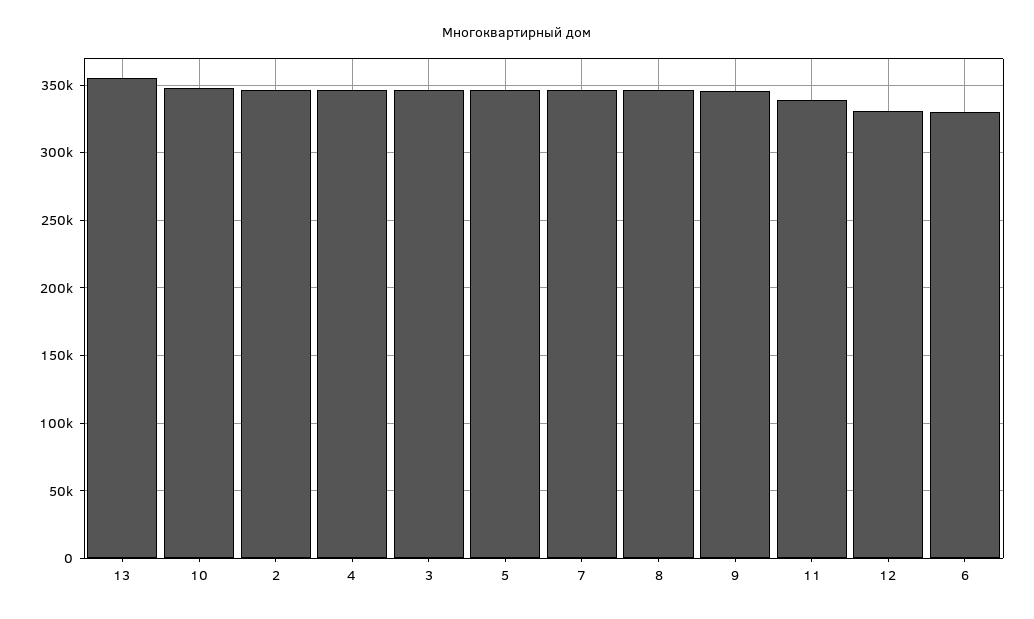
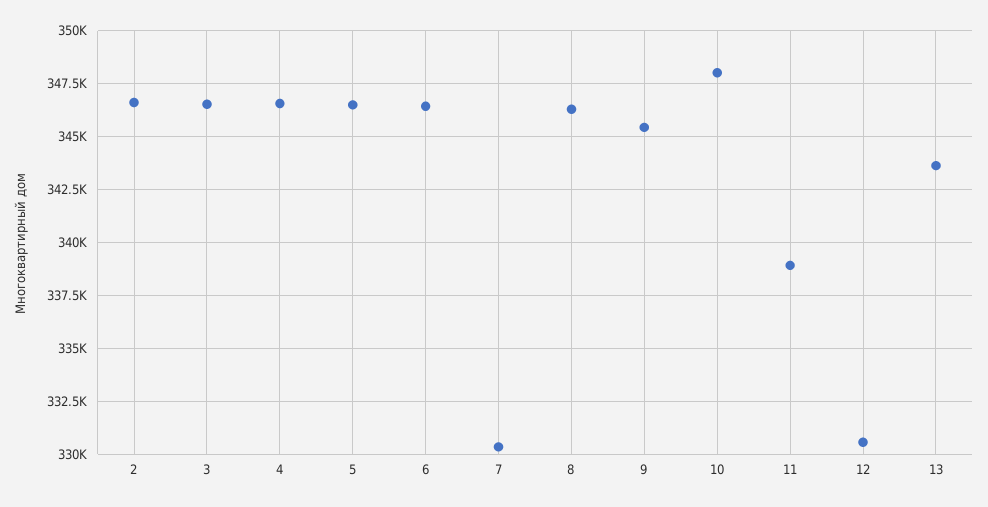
13: 355000 -> 343500
7: 345000 -> 330500
6: 330000 -> 346500

